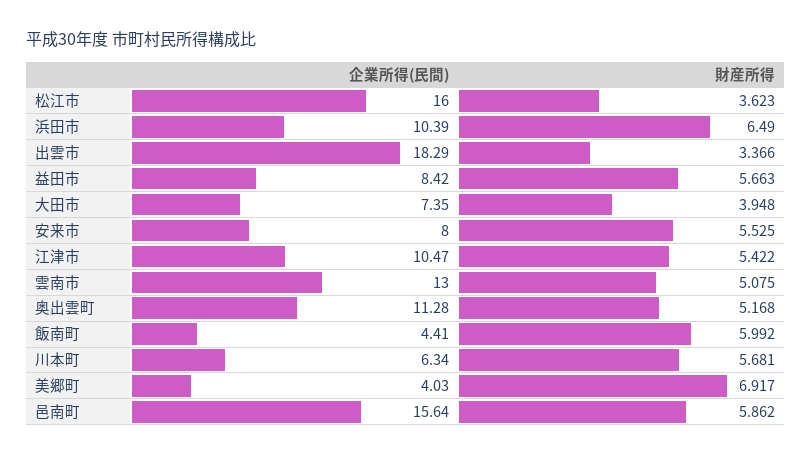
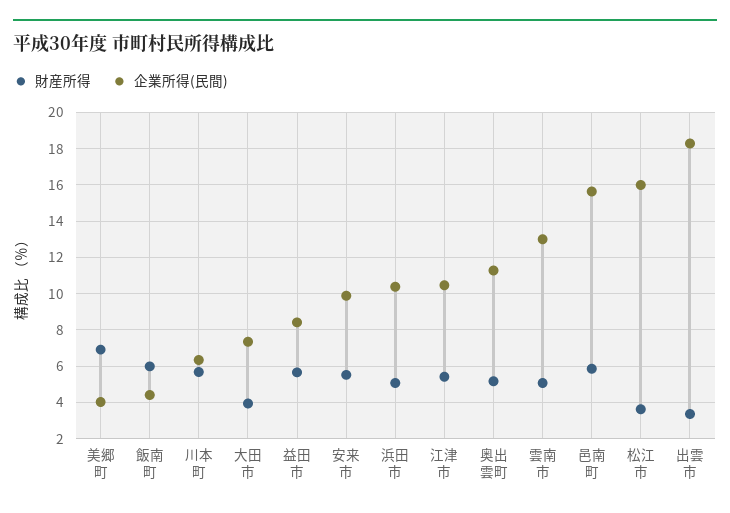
財産所得, 浜田市: 6.49 -> 5
企業所得(民間), 安来市: 8 -> 10

